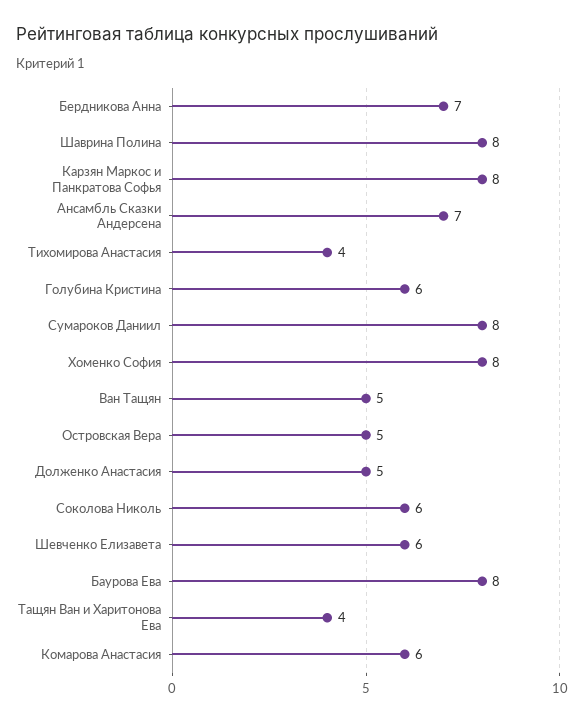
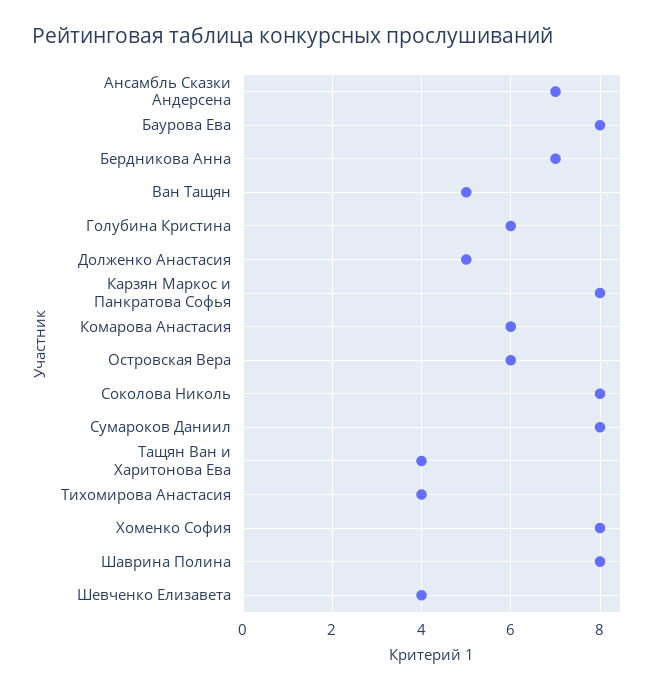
Островская Вера: 5 -> 6
Соколова Николь: 6 -> 8
Шевченко Елизавета: 6 -> 4

